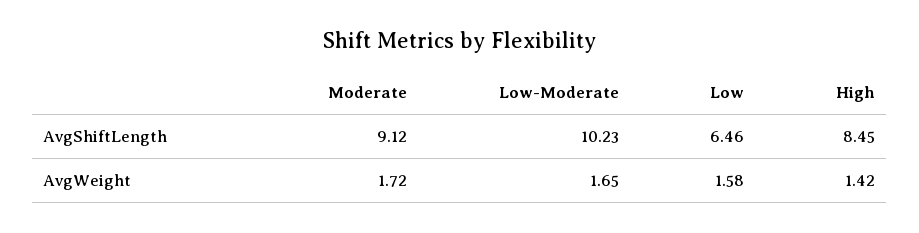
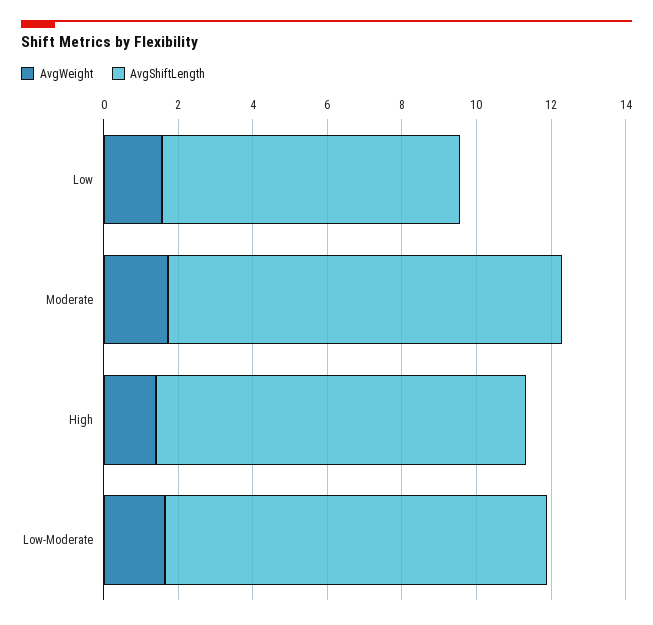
AvgShiftLength, Moderate: 9.12 -> 10.5
AvgShiftLength, Low: 6.46 -> 8
AvgShiftLength, High: 8.45 -> 10

